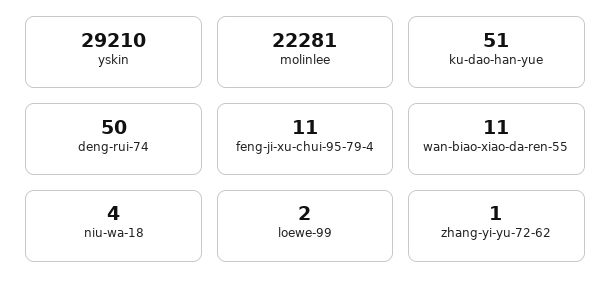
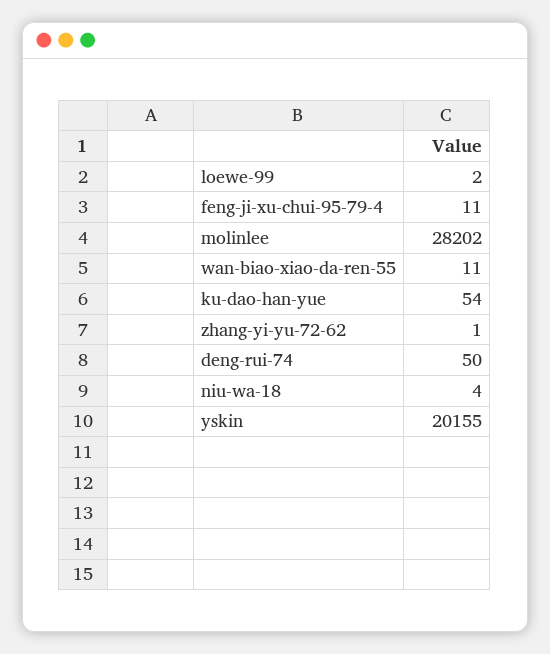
yskin: 29210 -> 20155
molinlee: 22281 -> 28202
ku-dao-han-yue: 51 -> 54

